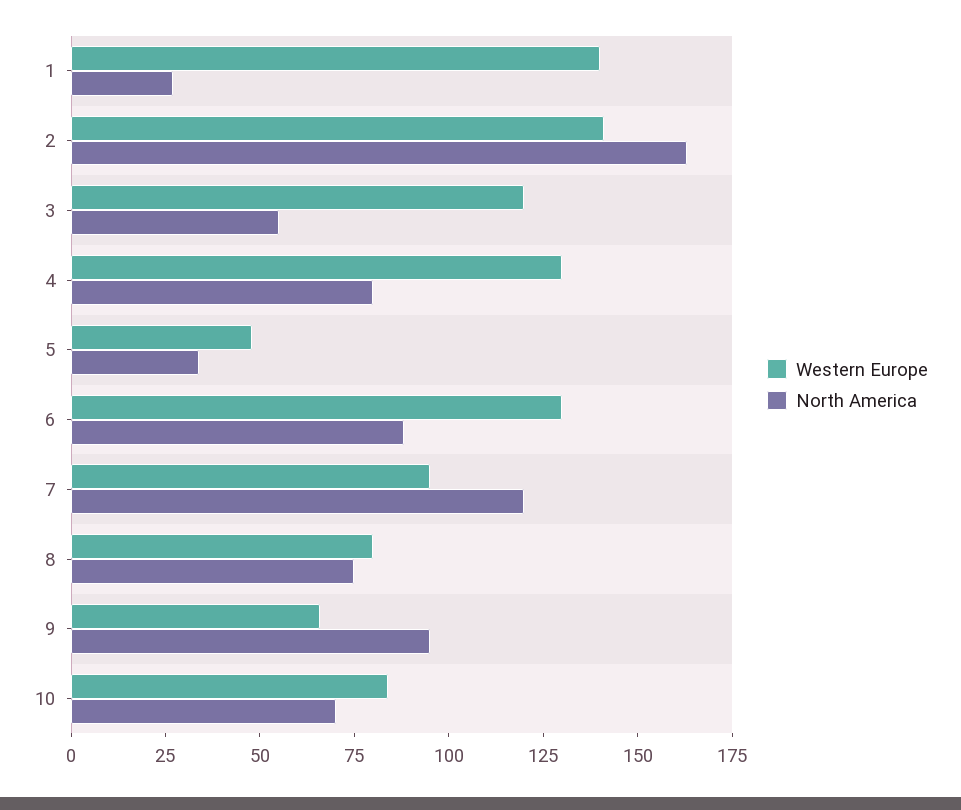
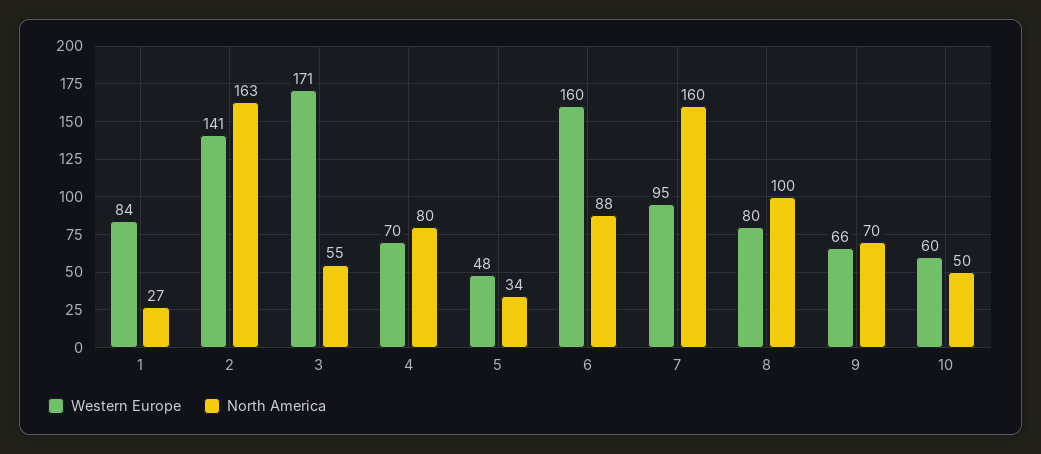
Western Europe, 1: 140 -> 84
Western Europe, 3: 120 -> 171
Western Europe, 4: 130 -> 70
Western Europe, 6: 130 -> 160
North America, 7: 120 -> 160
North America, 8: 75 -> 100
North America, 9: 95 -> 70
Western Europe, 10: 85 -> 60
North America, 10: 70 -> 50

